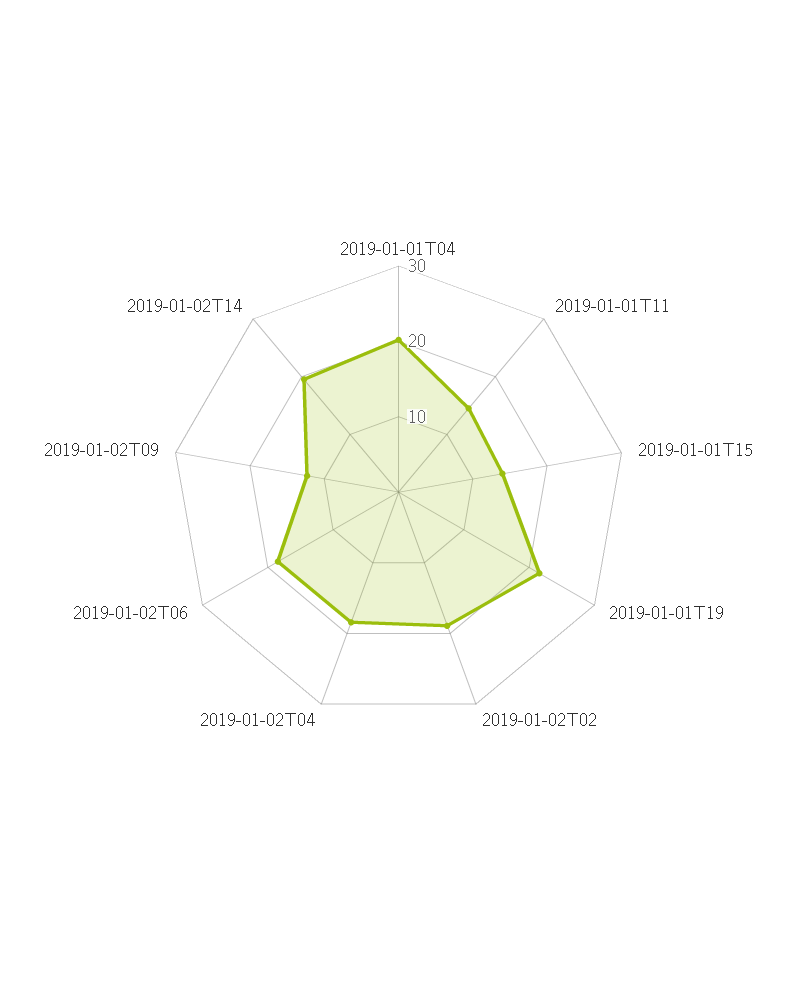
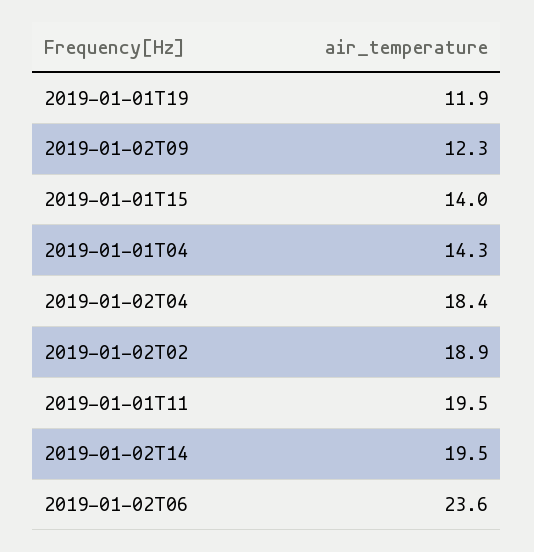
2019-01-01T04: 20 -> 14.3
2019-01-01T11: 14 -> 19.5
2019-01-01T19: 22 -> 11.9
2019-01-02T06: 18 -> 23.6

